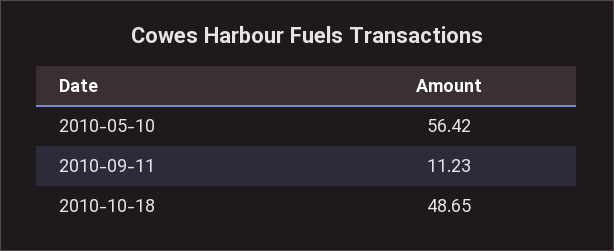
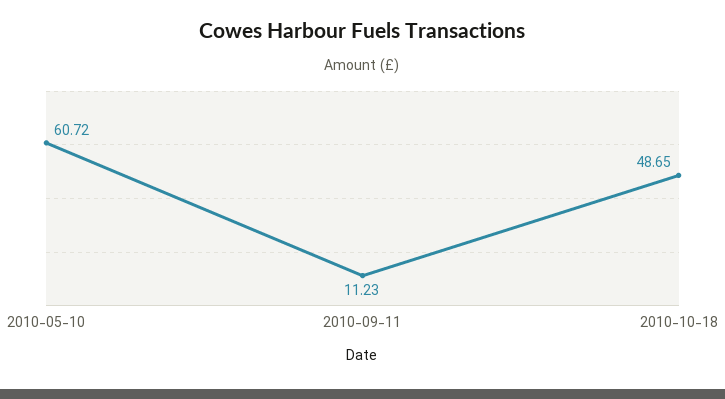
2010-05-10: 56.42 -> 60.72

